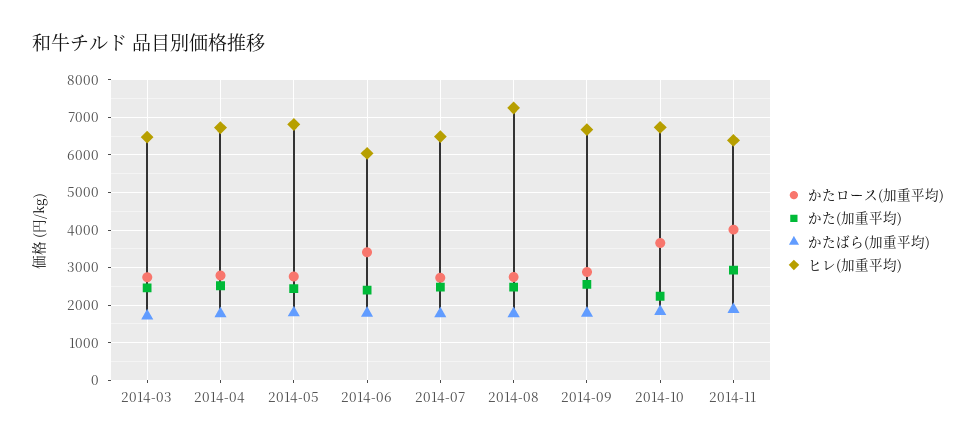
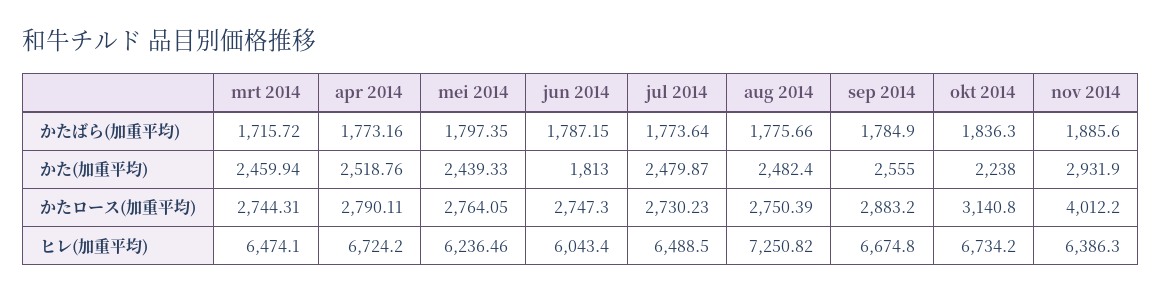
ヒレ(加重平均), 2014-05: 6800 -> 6236.46
かたロース(加重平均), 2014-06: 3400 -> 2747.3
かた(加重平均), 2014-06: 2400 -> 1813
かたロース(加重平均), 2014-10: 3600 -> 3140.8

